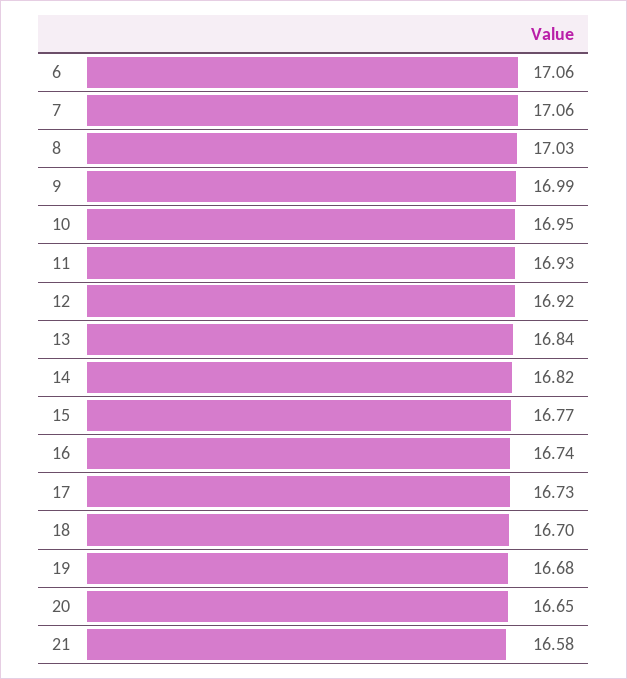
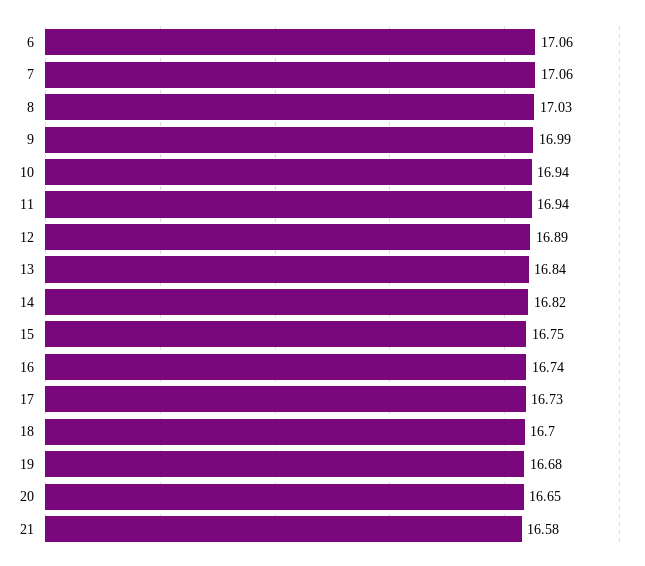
10: 16.95 -> 16.94
11: 16.93 -> 16.94
12: 16.92 -> 16.89
15: 16.77 -> 16.75

